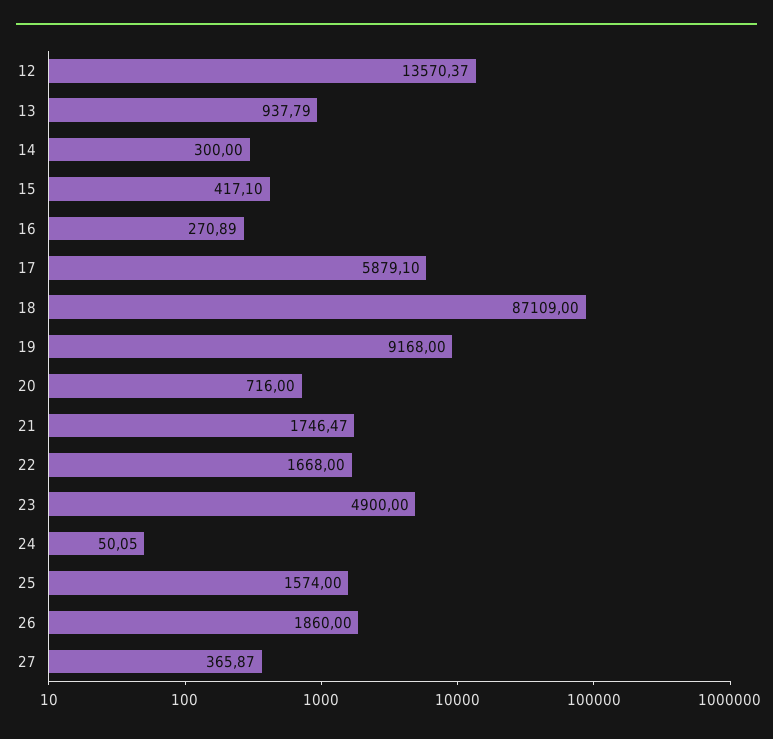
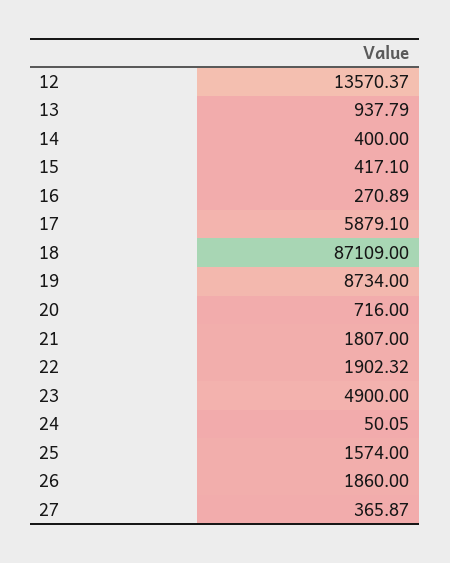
14: 300 -> 400
19: 9168 -> 8734
21: 1746.47 -> 1807
22: 1668 -> 1902.32

